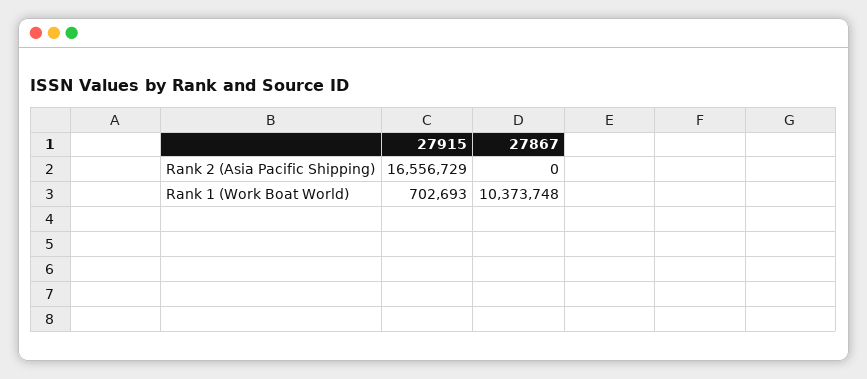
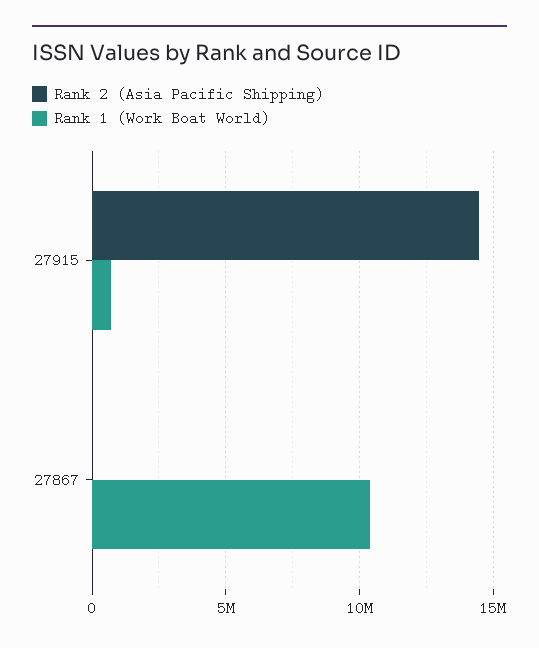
Rank 2 (Asia Pacific Shipping), 27915: 16556729 -> 14500000

